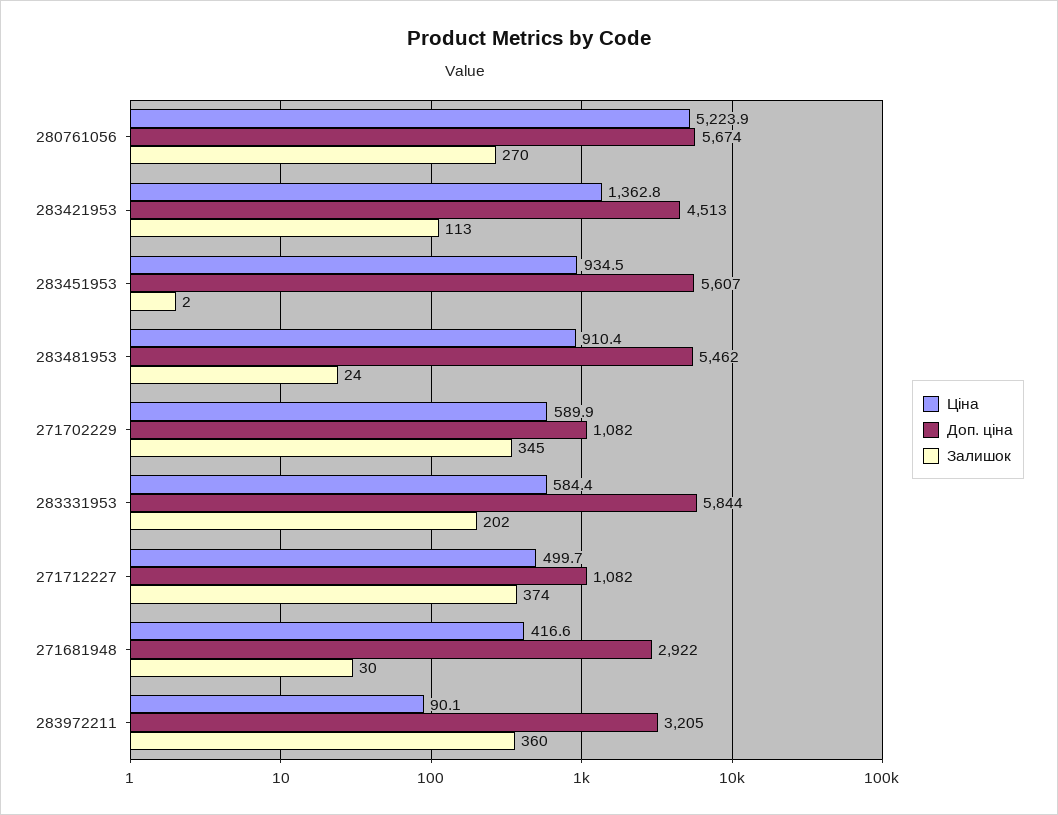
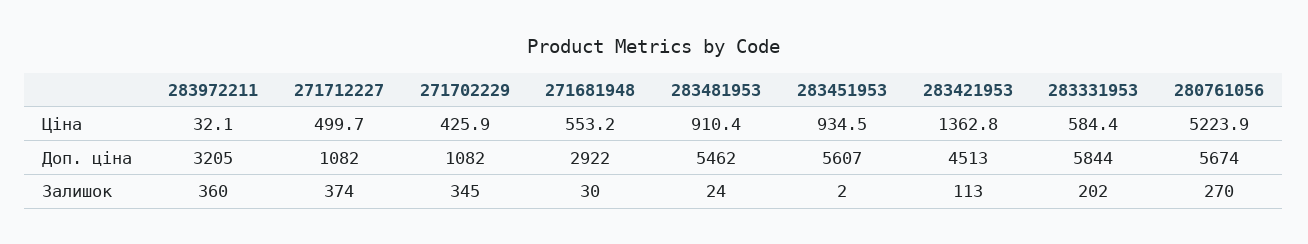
Ціна, 271702229: 589.9 -> 425.9
Ціна, 271681948: 416.6 -> 553.2
Ціна, 283972211: 90.1 -> 32.1

